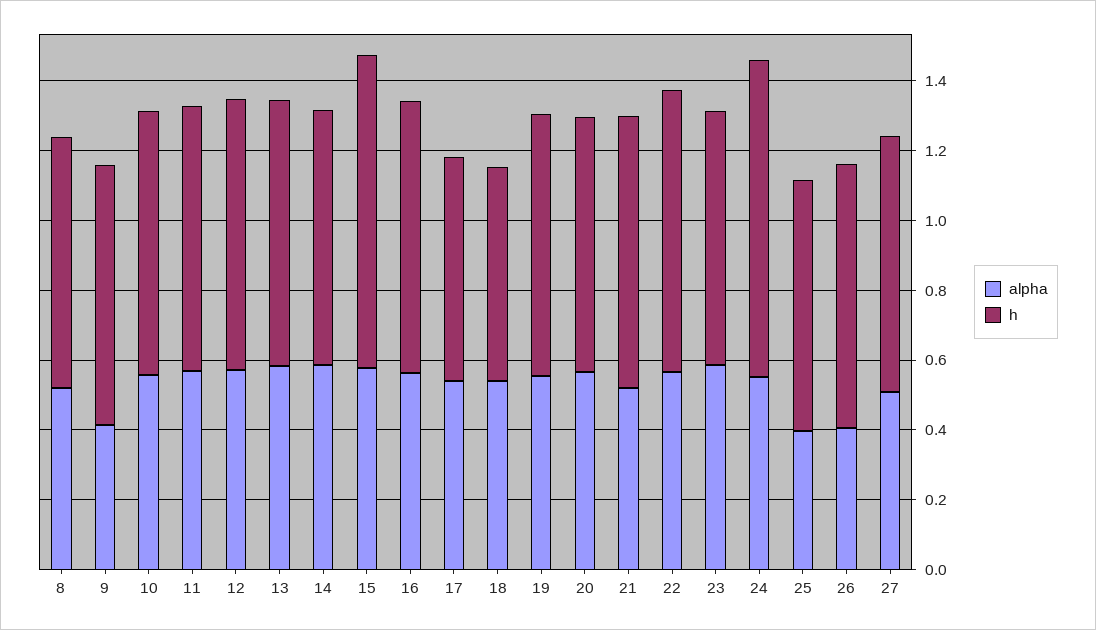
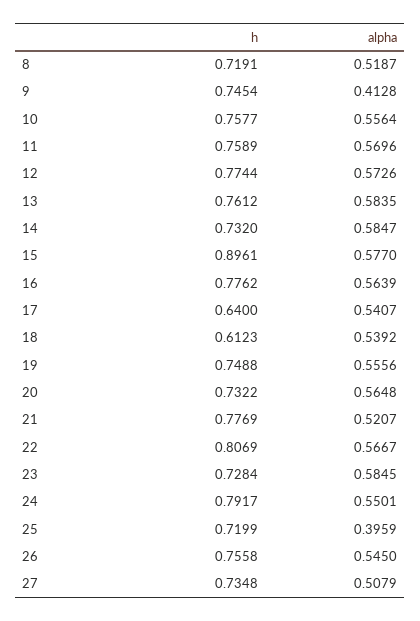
h, 24: 0.9 -> 0.7917
alpha, 26: 0.4 -> 0.545

